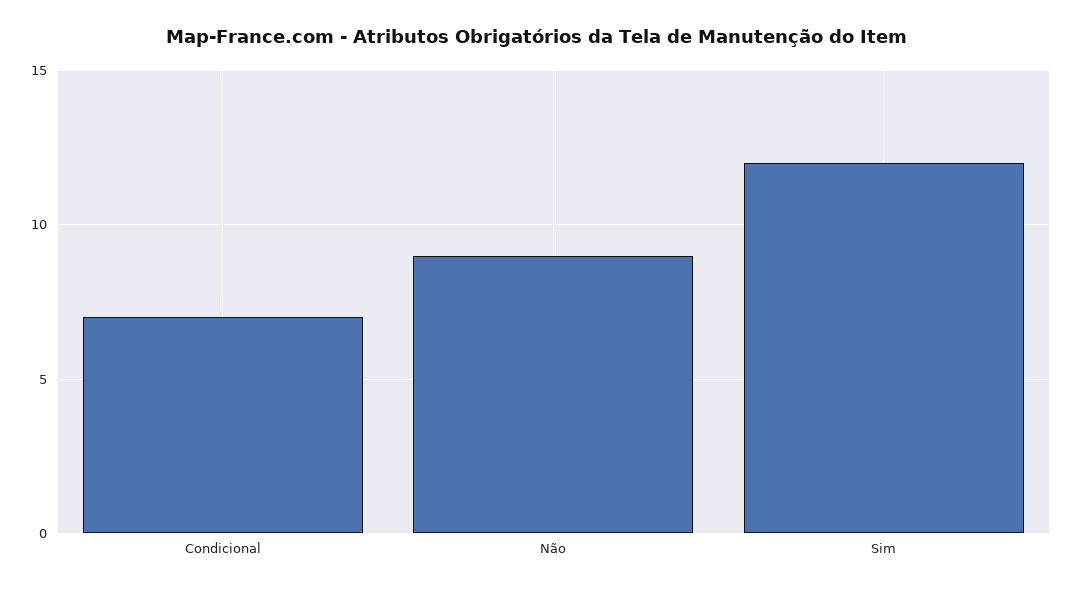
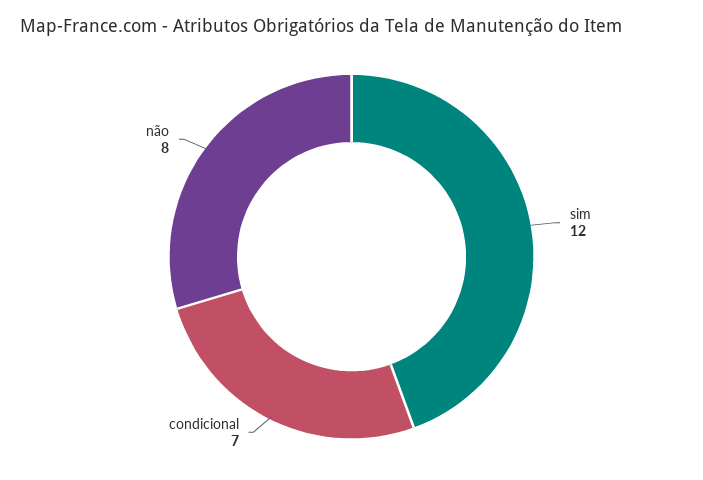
Não: 9 -> 8

